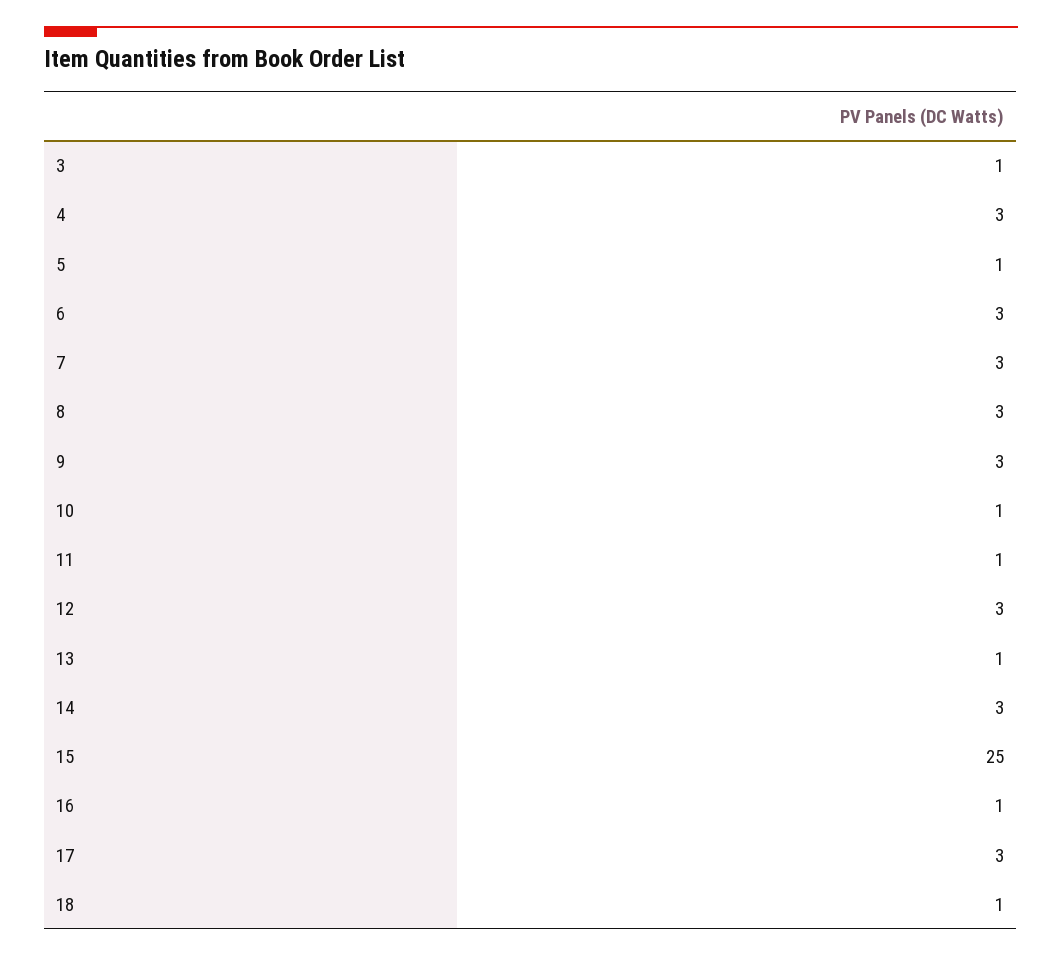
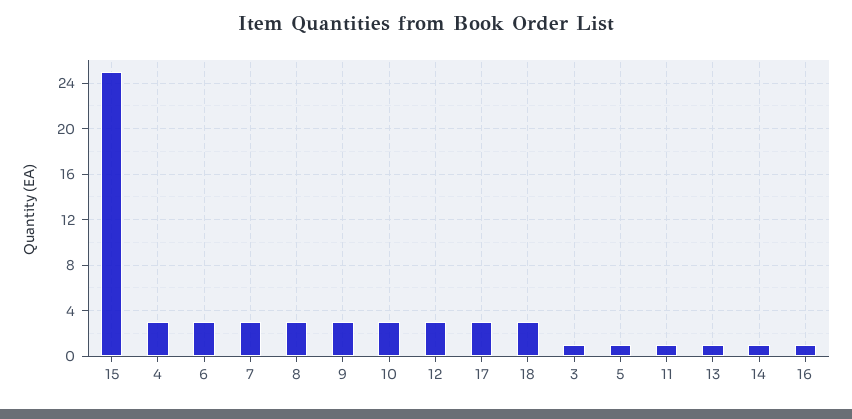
10: 1 -> 3
14: 3 -> 1
18: 1 -> 3

